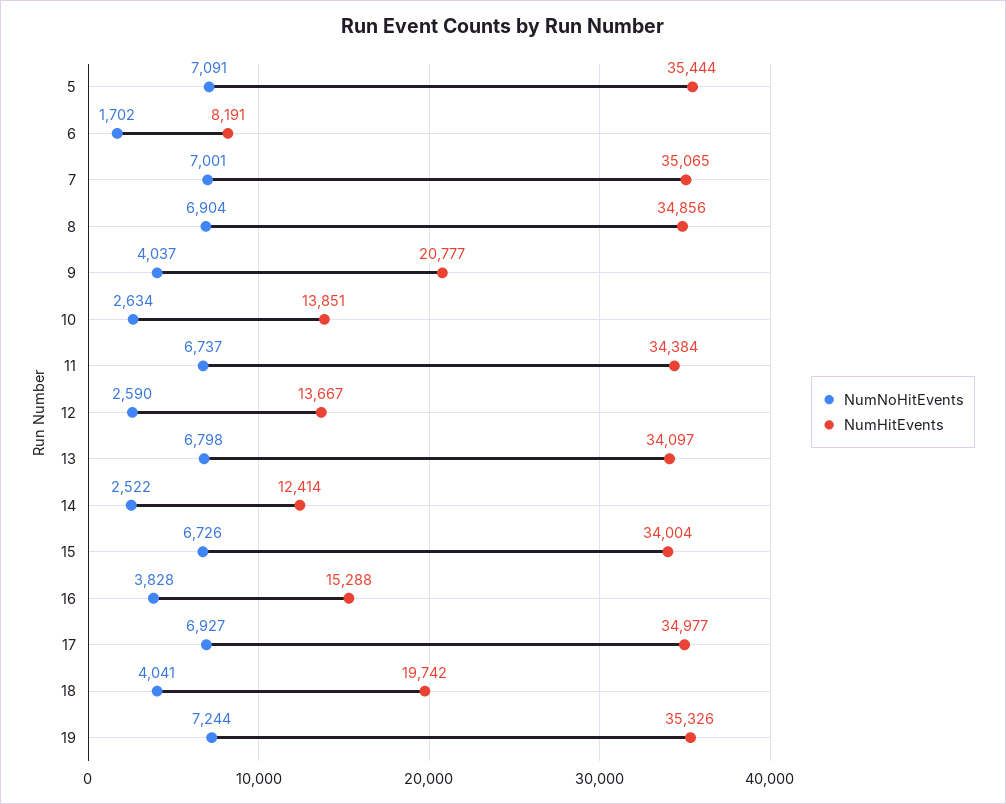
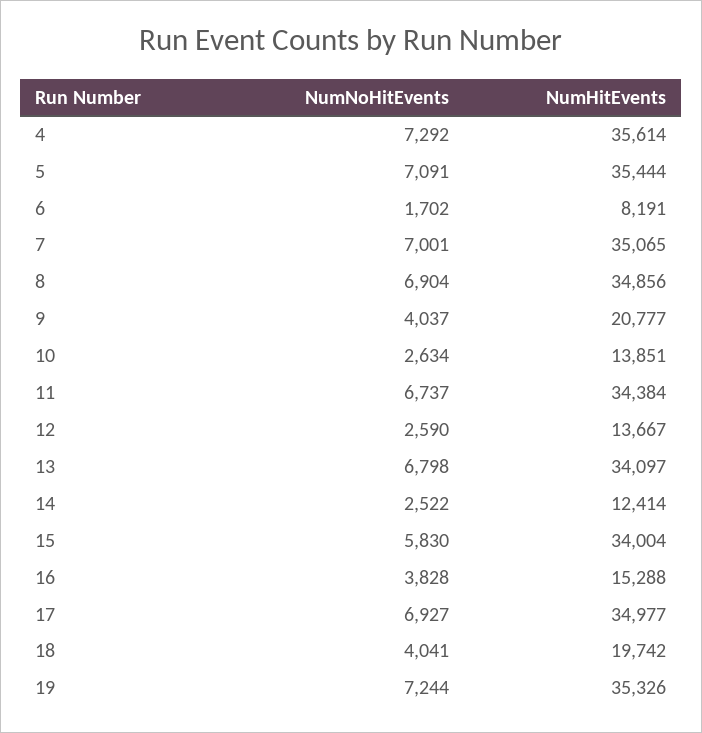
NumNoHitEvents, 15: 6726 -> 5830
NumNoHitEvents, 4: none -> 7292
NumHitEvents, 4: none -> 35614

